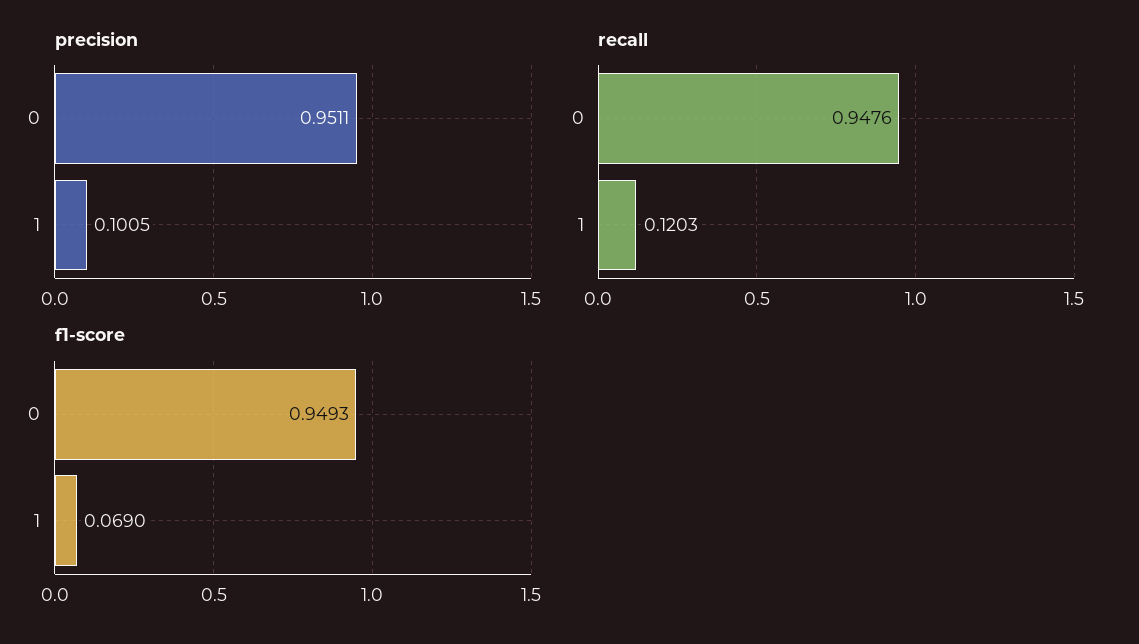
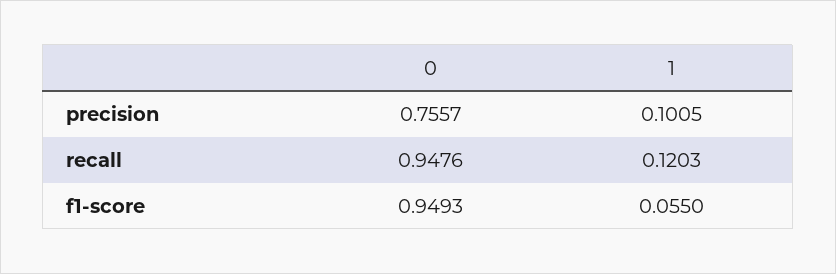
precision, 0: 0.9511 -> 0.7557
f1-score, 1: 0.069 -> 0.055

